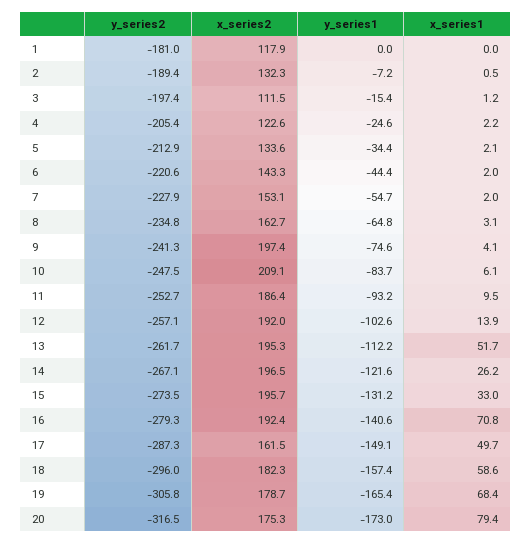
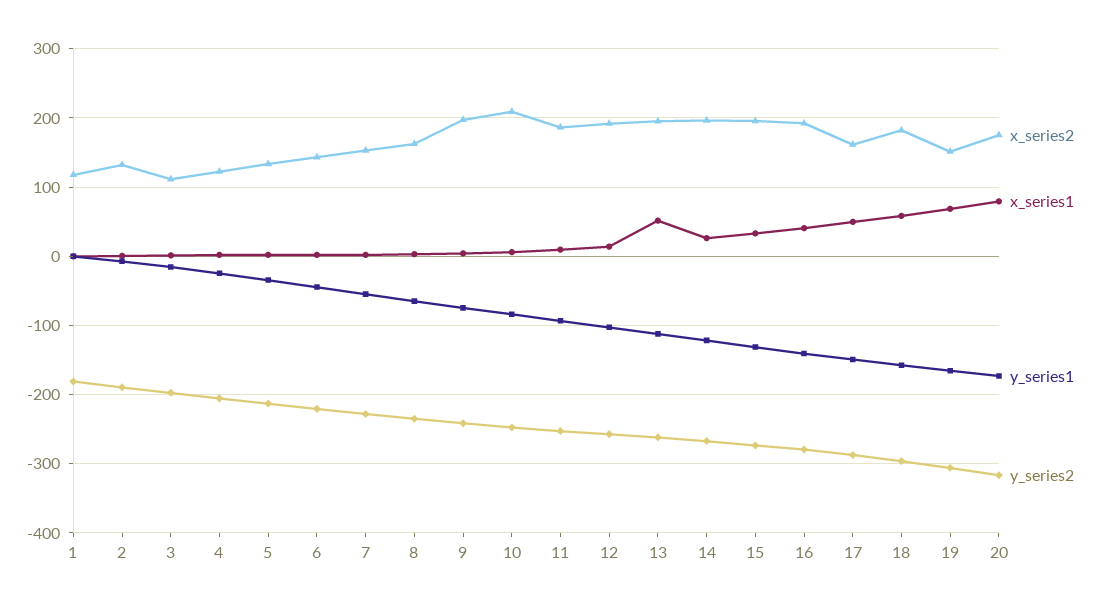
x_series1, 16: 70.8 -> 40
x_series2, 19: 178.7 -> 150

